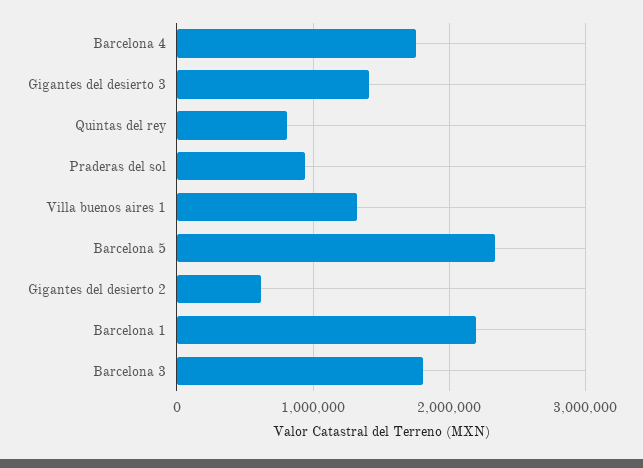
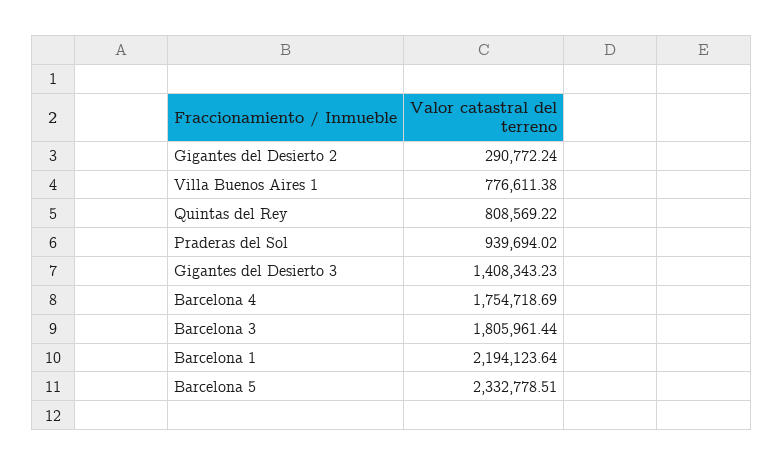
Villa buenos aires 1: 1300000 -> 776611.38
Gigantes del desierto 2: 600000 -> 290772.24

